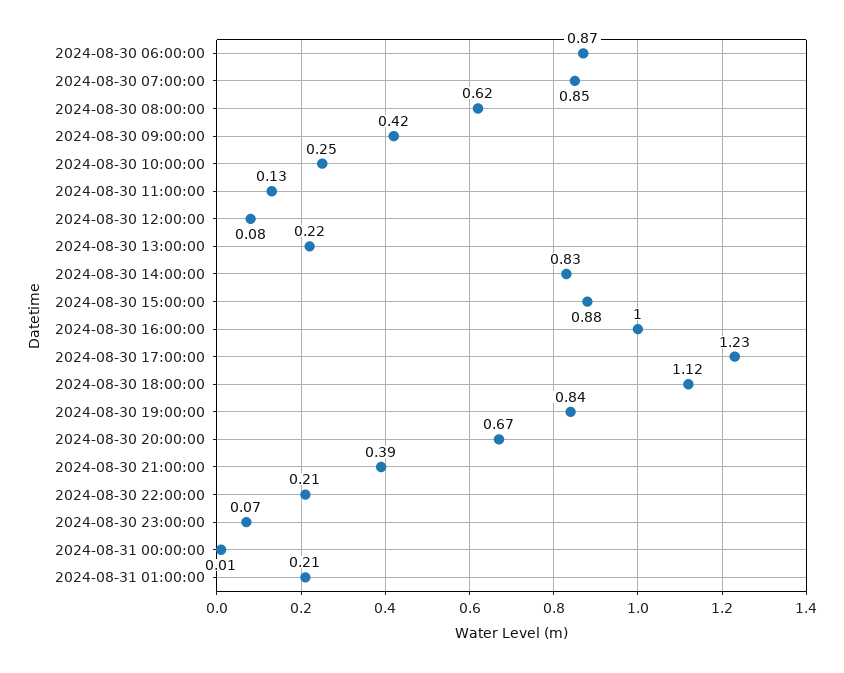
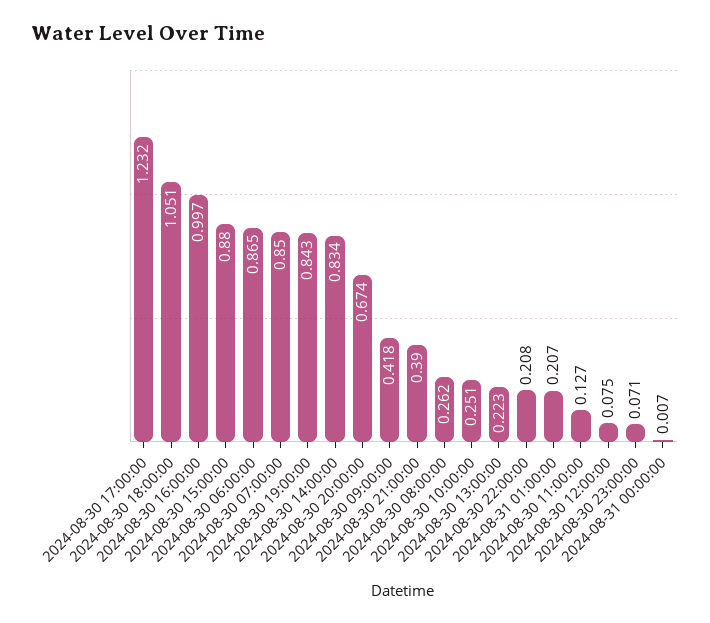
2024-08-30 08:00:00: 0.62 -> 0.262
2024-08-30 18:00:00: 1.12 -> 1.051

